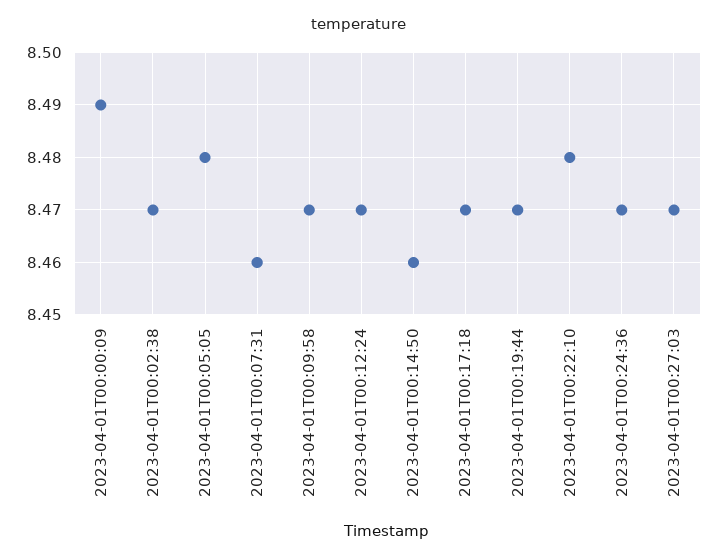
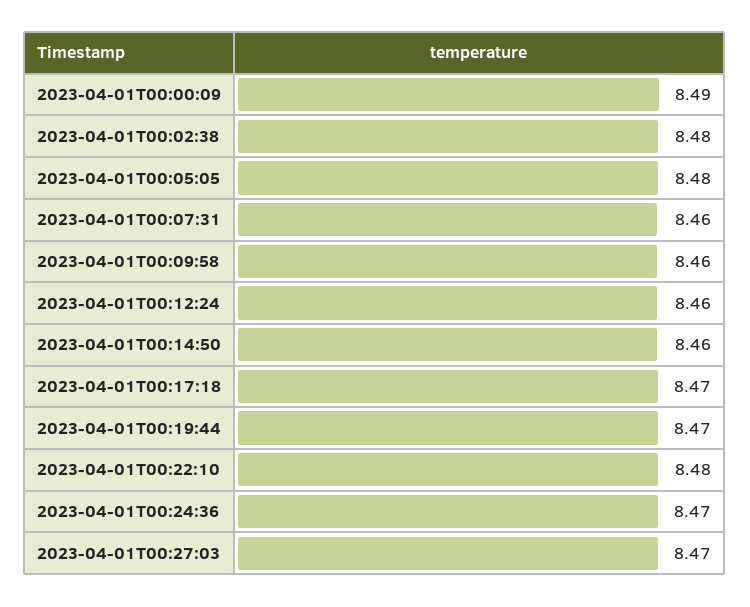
2023-04-01T00:02:38: 8.47 -> 8.48
2023-04-01T00:09:58: 8.47 -> 8.46
2023-04-01T00:12:24: 8.47 -> 8.46

